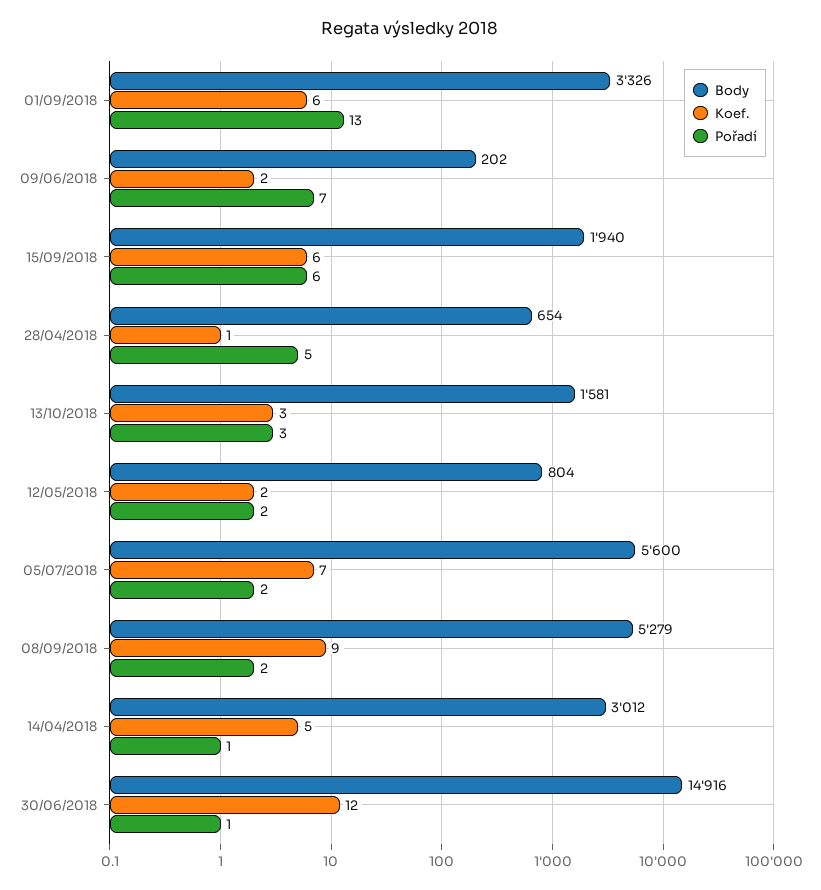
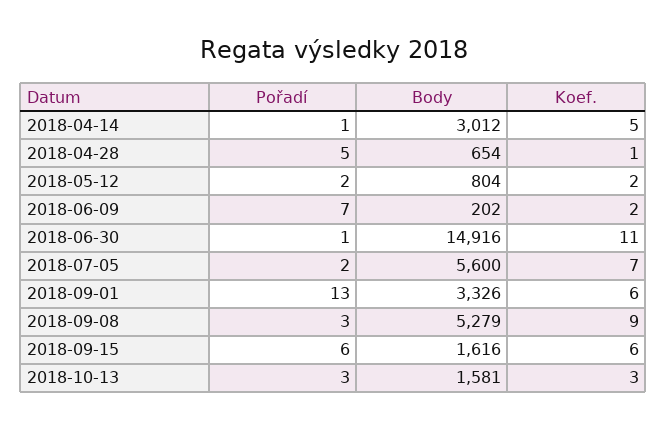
Body, 15/09/2018: 1940 -> 1616
Pořadí, 08/09/2018: 2 -> 3
Koef., 30/06/2018: 12 -> 11

